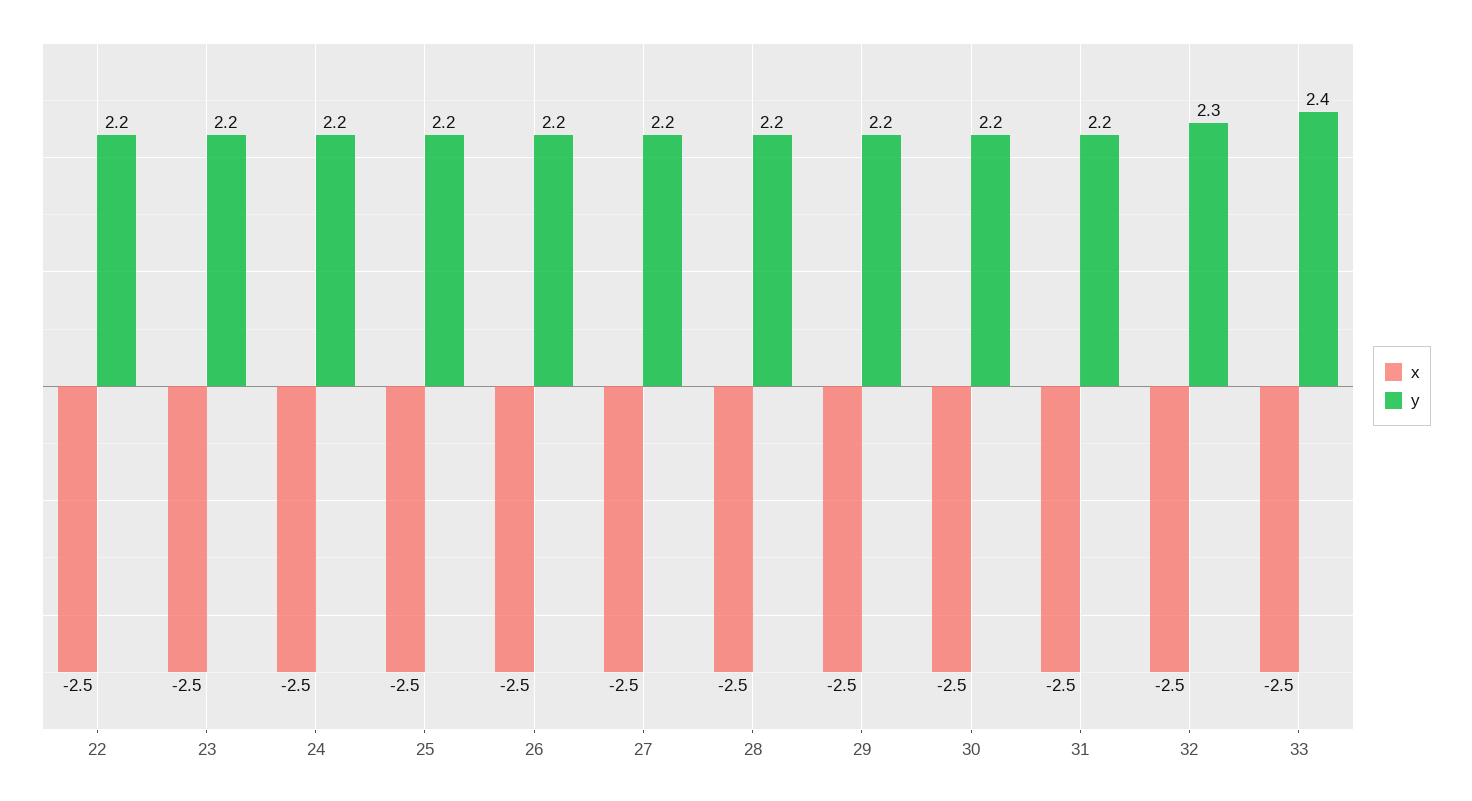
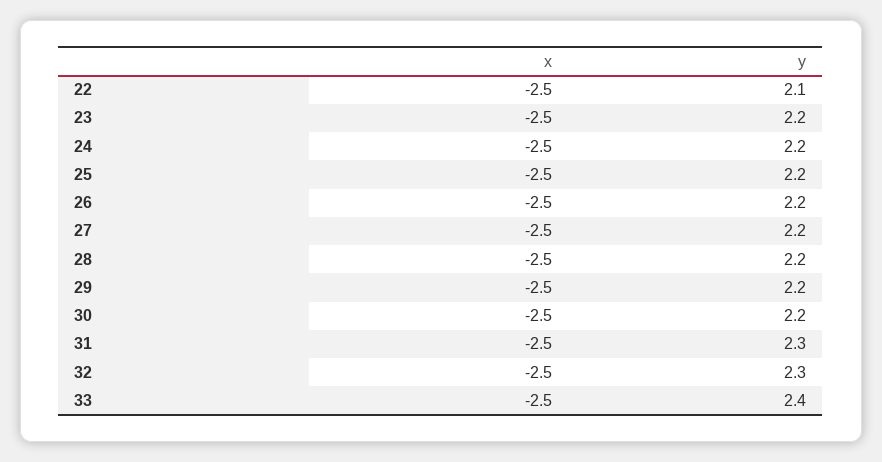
y, 22: 2.2 -> 2.1
y, 31: 2.2 -> 2.3

